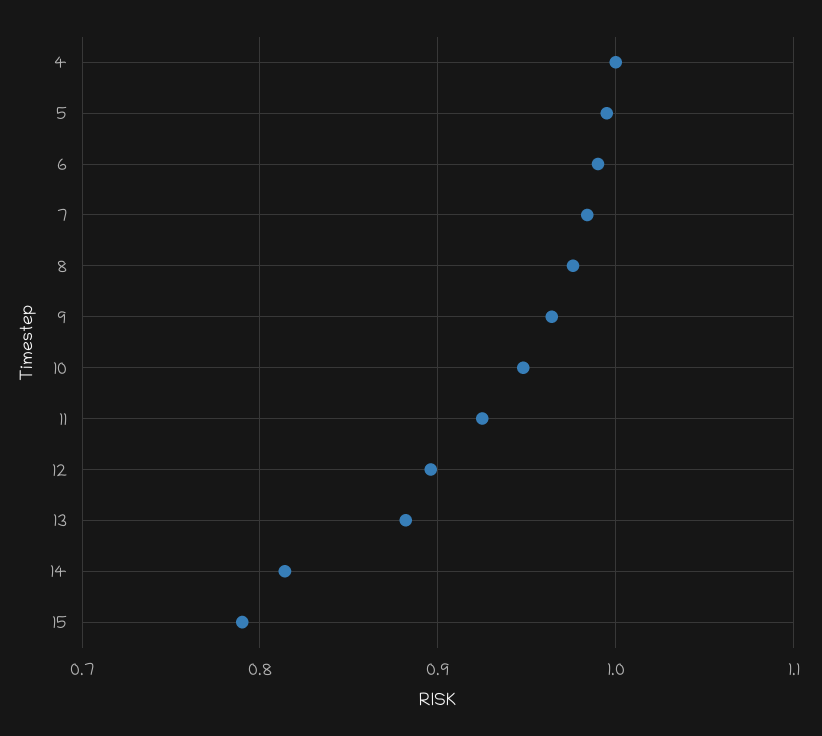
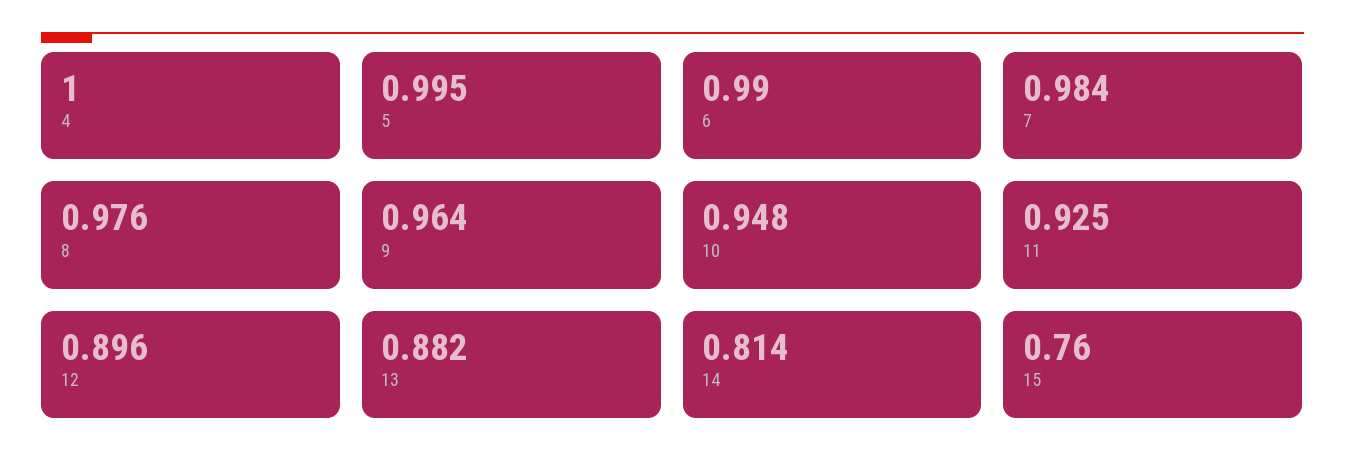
15: 0.79 -> 0.76

